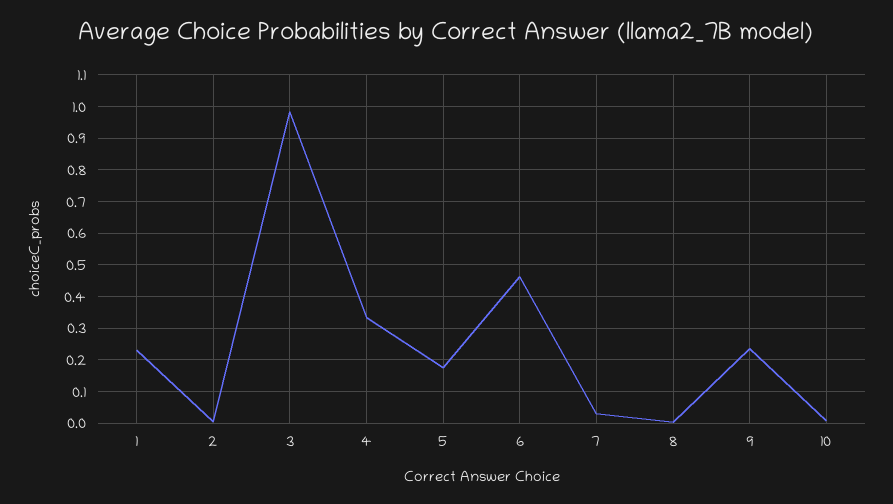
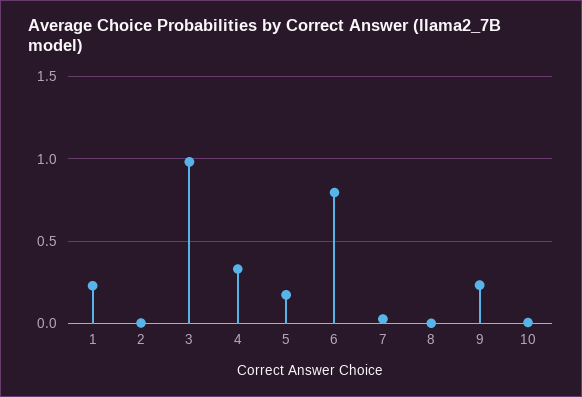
6: 0.46 -> 0.8

